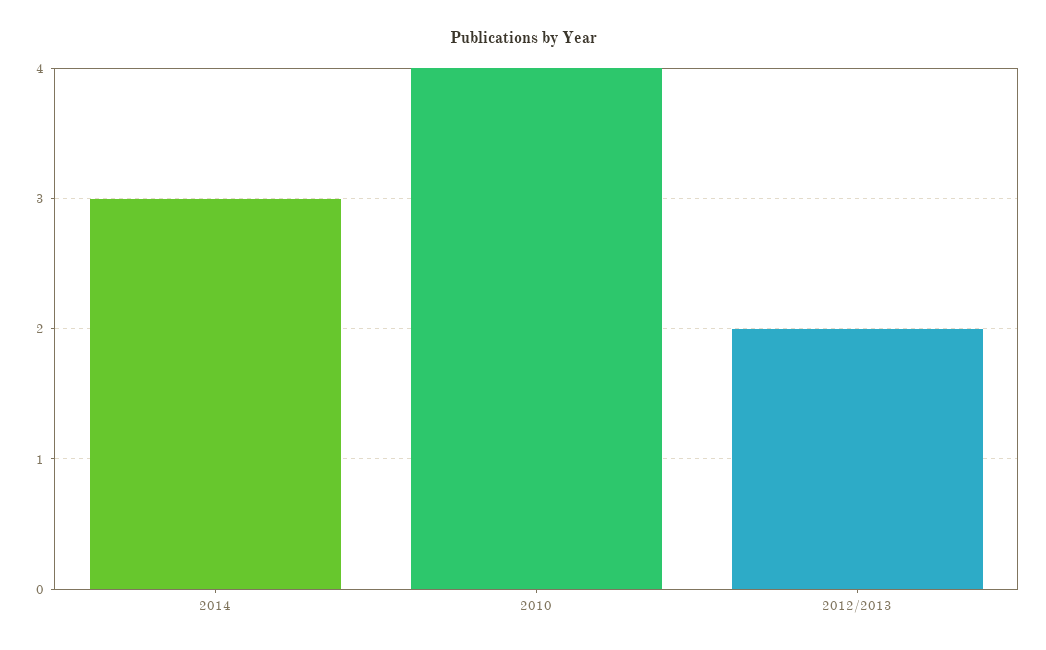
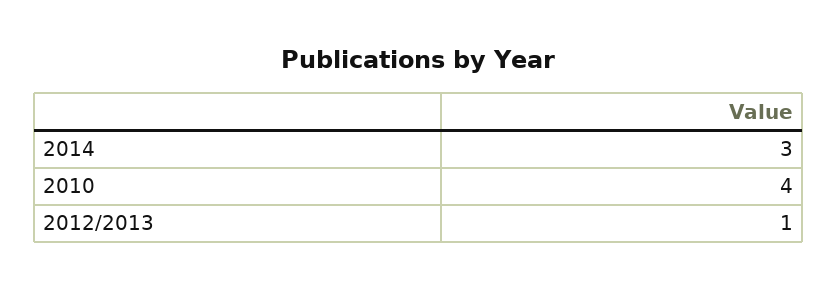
2012/2013: 2 -> 1

